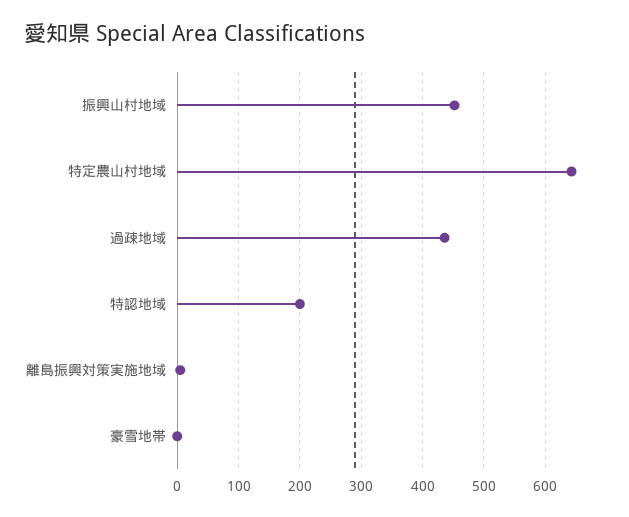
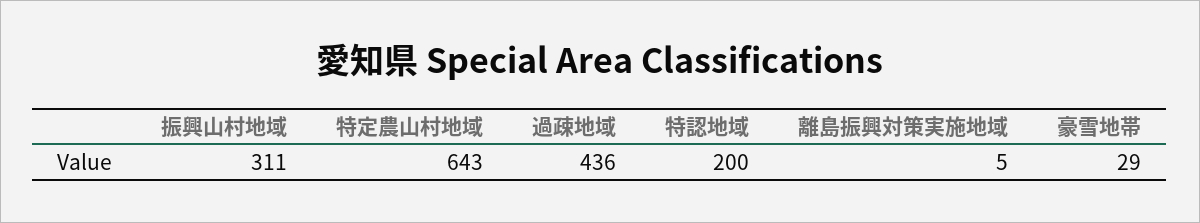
振興山村地域: 450 -> 311
豪雪地帯: 0 -> 29

